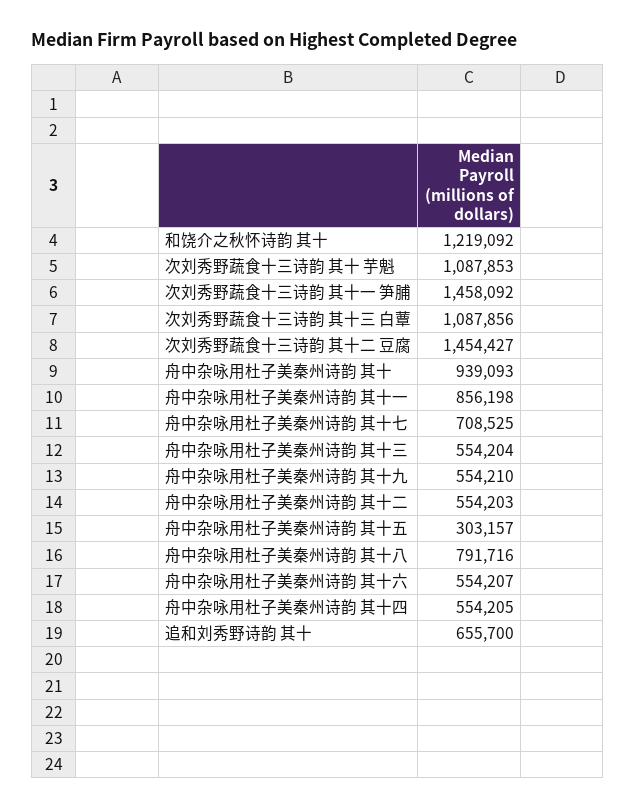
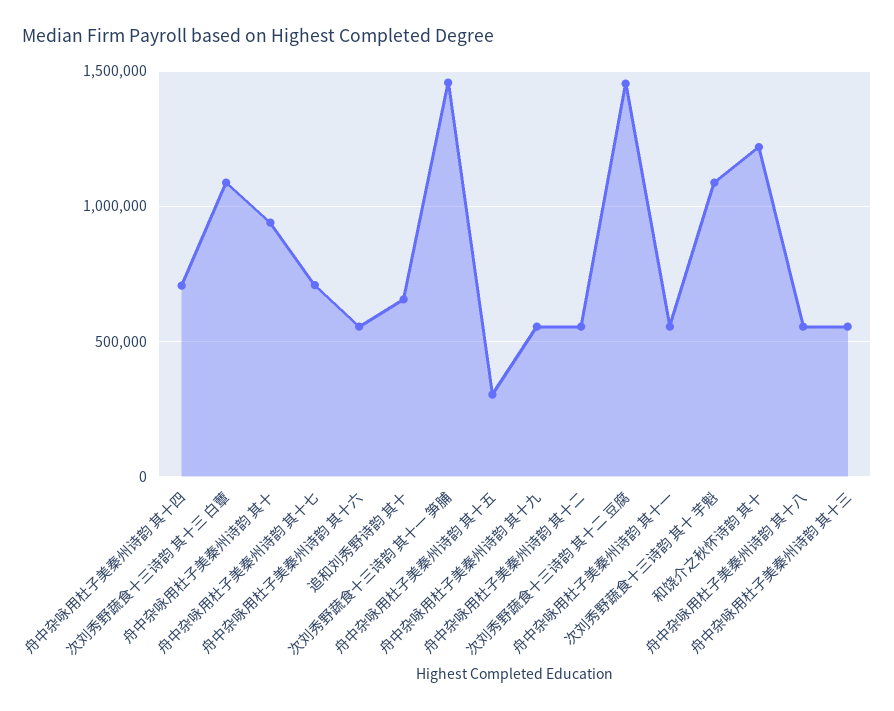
舟中杂咏用杜子美秦州诗韵 其十一: 856198 -> 550000
舟中杂咏用杜子美秦州诗韵 其十八: 791716 -> 550000
舟中杂咏用杜子美秦州诗韵 其十四: 554205 -> 700000

